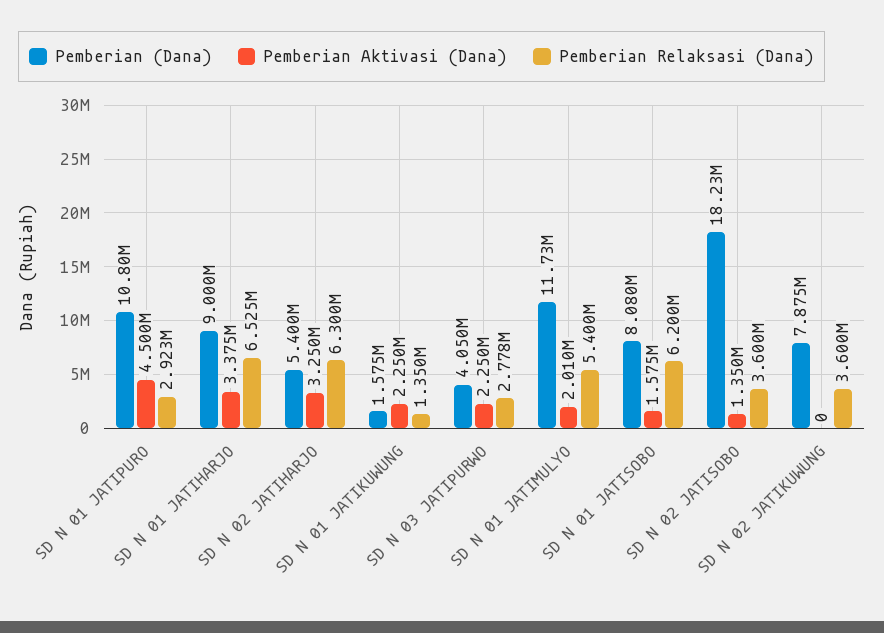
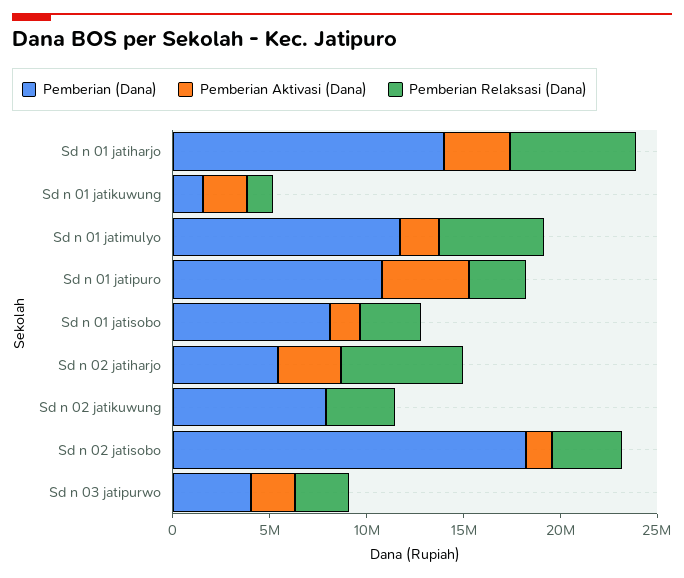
Pemberian (Dana), SD N 01 JATIHARJO: 9000000 -> 14000000
Pemberian Relaksasi (Dana), SD N 01 JATISOBO: 6200000 -> 3000000

